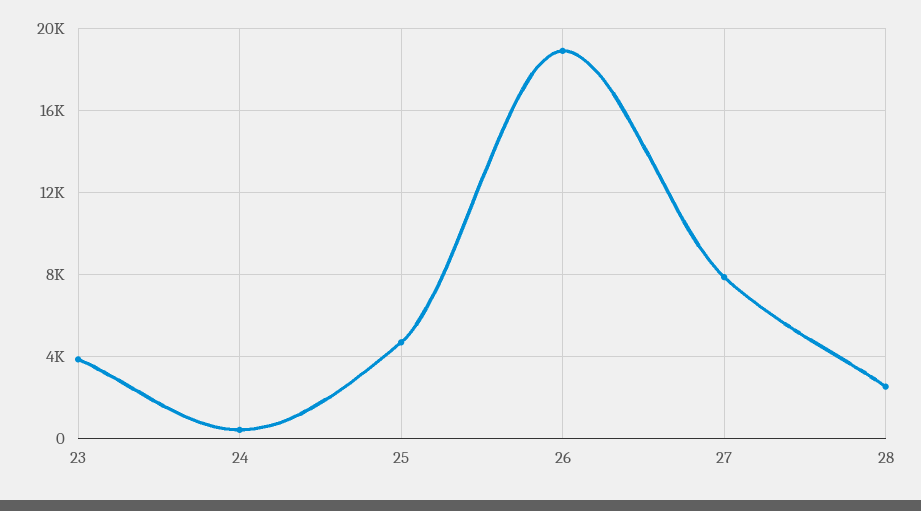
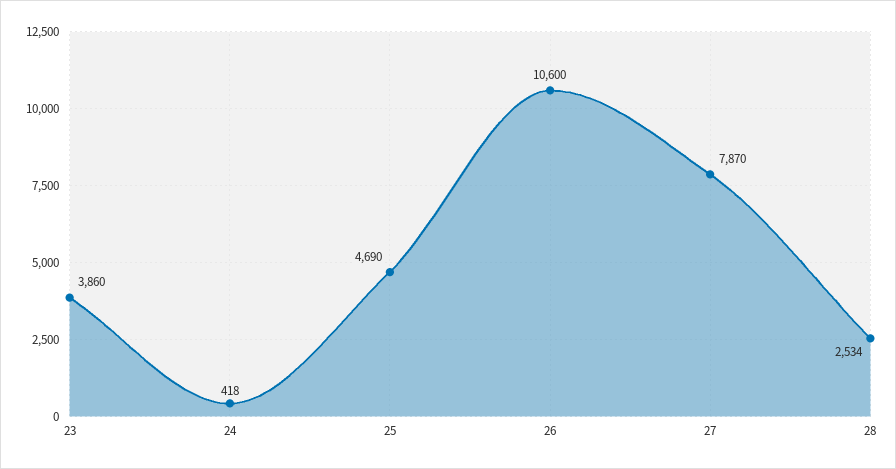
26: 19000 -> 10600

